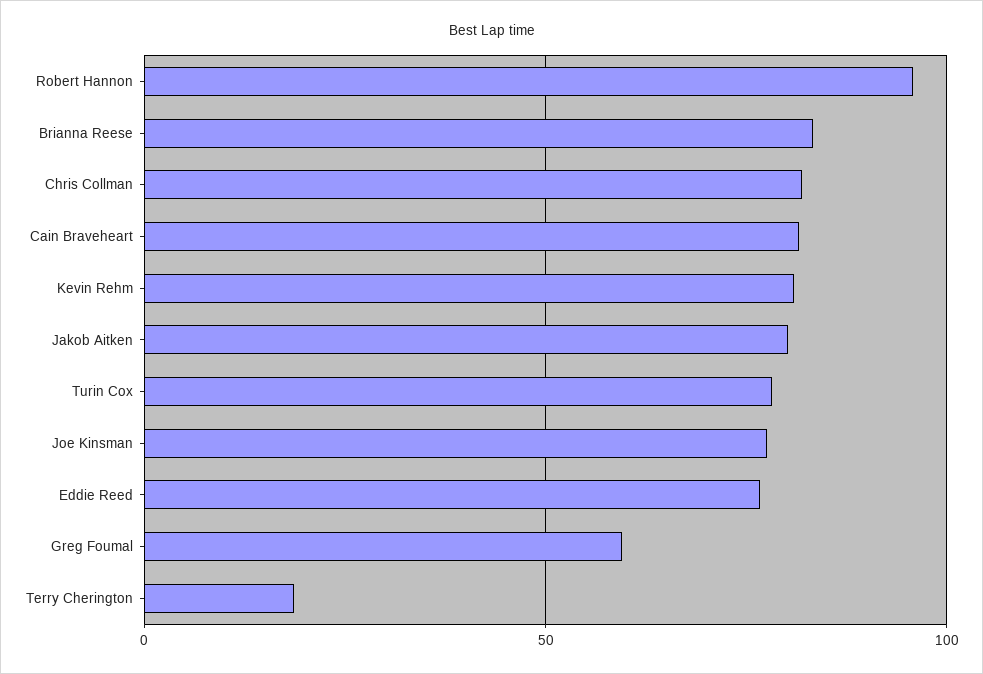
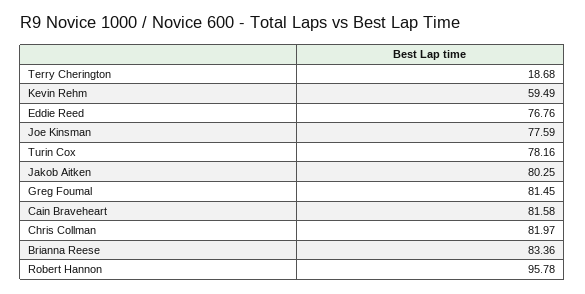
Kevin Rehm: 80 -> 59.49
Greg Foumal: 60 -> 81.45

